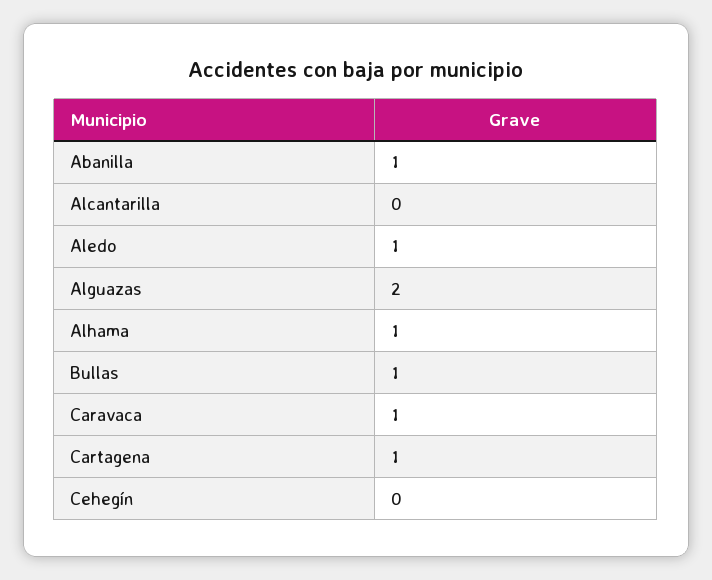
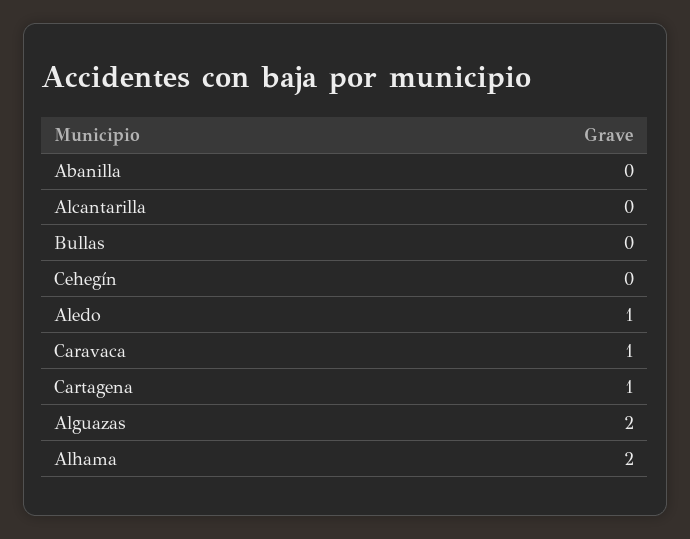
Abanilla: 1 -> 0
Alhama: 1 -> 2
Bullas: 1 -> 0

